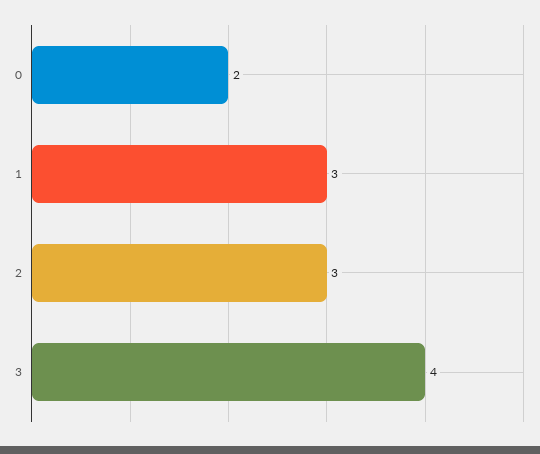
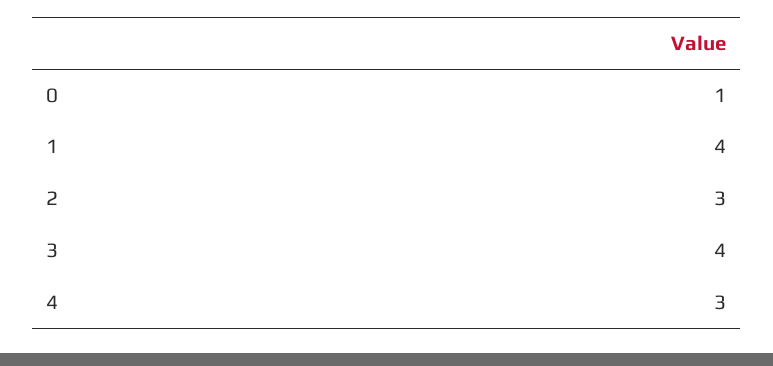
0: 2 -> 1
1: 3 -> 4
4: none -> 3

